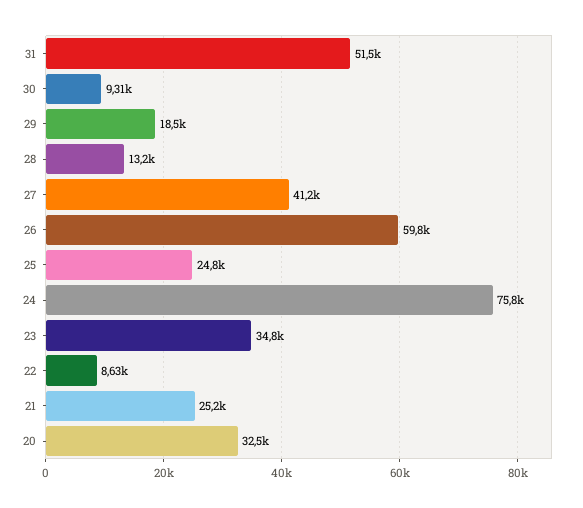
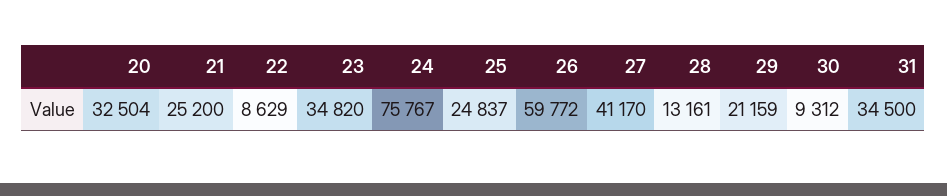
31: 51500 -> 34500
29: 18500 -> 21159

